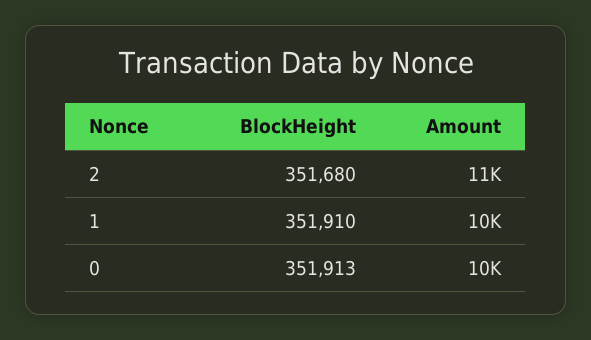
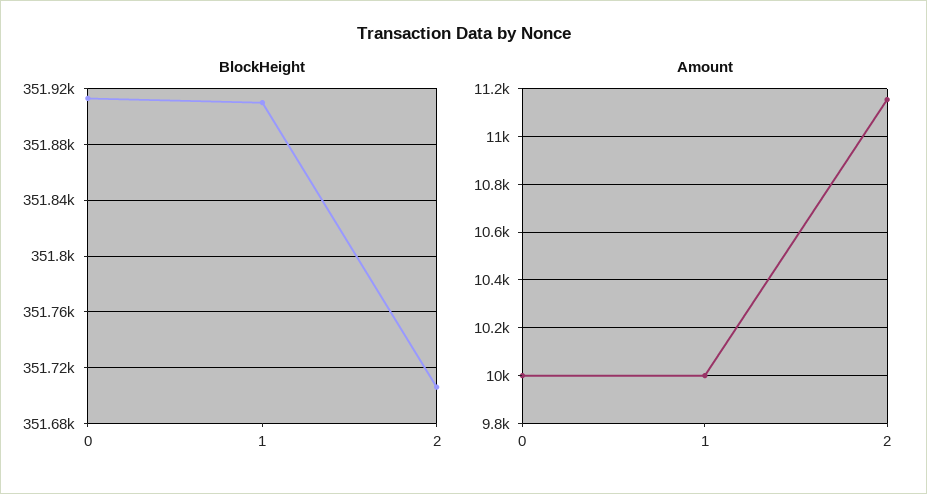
BlockHeight, 2: 351680 -> 351705

